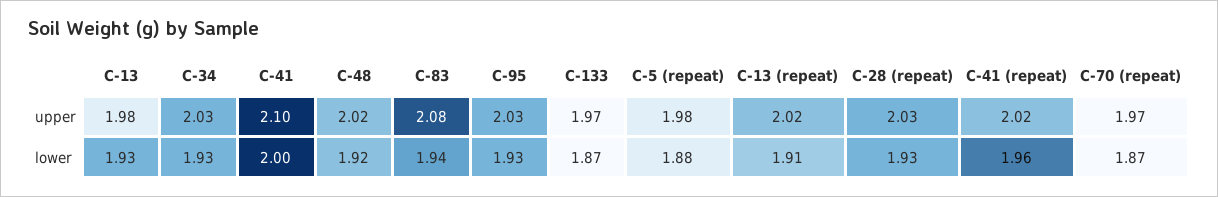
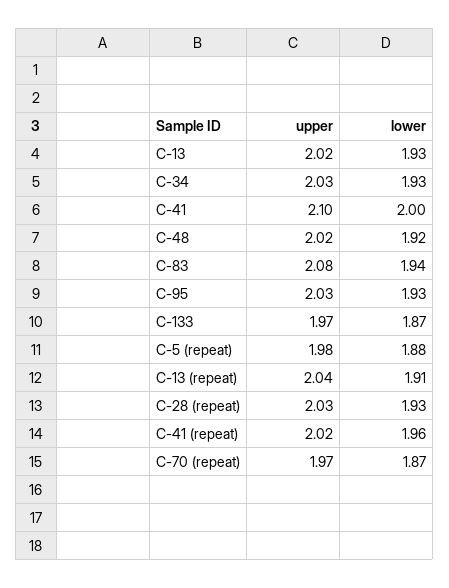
C-13, upper: 1.98 -> 2.02
C-13 (repeat), upper: 2.02 -> 2.04

